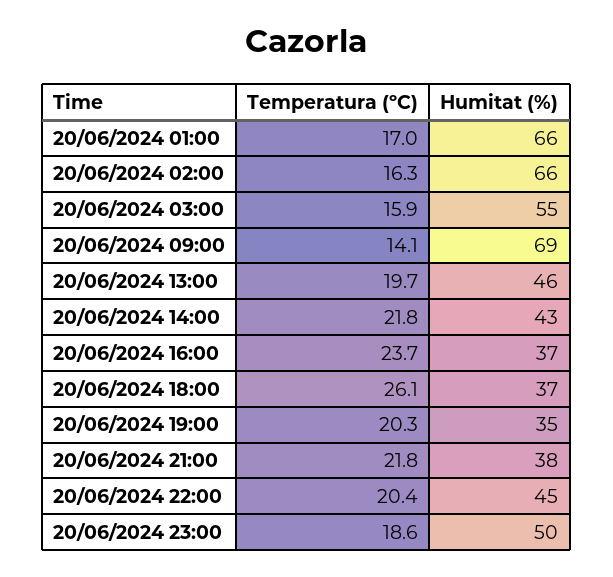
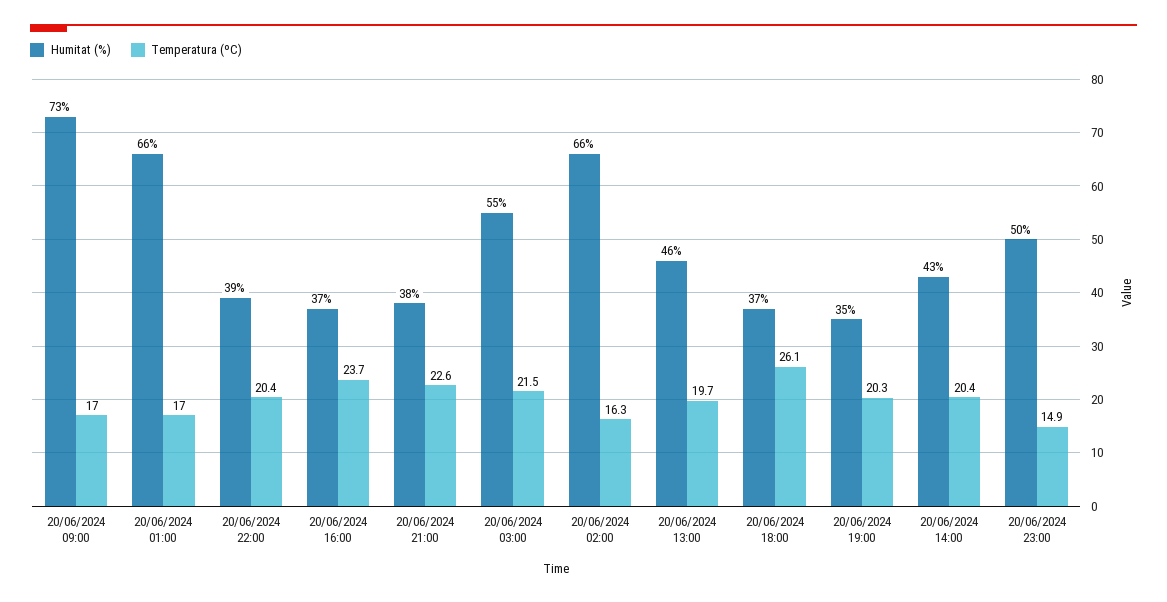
Temperatura (ºC), 20/06/2024 03:00: 15.9 -> 21.5
Temperatura (ºC), 20/06/2024 09:00: 14.1 -> 17
Humitat (%), 20/06/2024 09:00: 69 -> 73
Temperatura (ºC), 20/06/2024 14:00: 21.8 -> 20.4
Temperatura (ºC), 20/06/2024 21:00: 21.8 -> 22.6
Humitat (%), 20/06/2024 22:00: 45 -> 39
Temperatura (ºC), 20/06/2024 23:00: 18.6 -> 14.9

